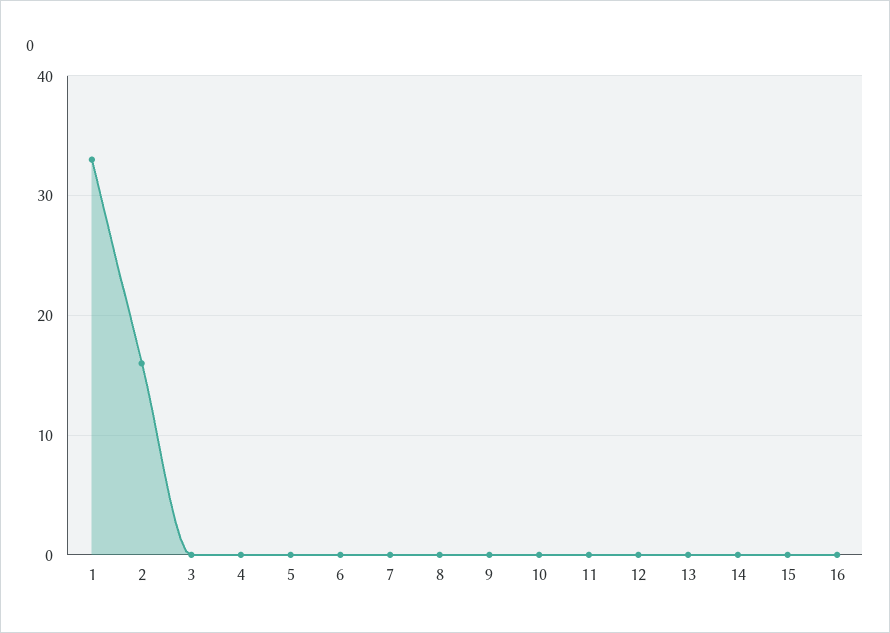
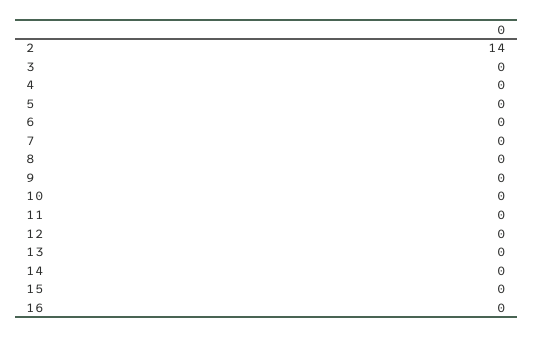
1: 33 -> none
2: 16 -> 14

